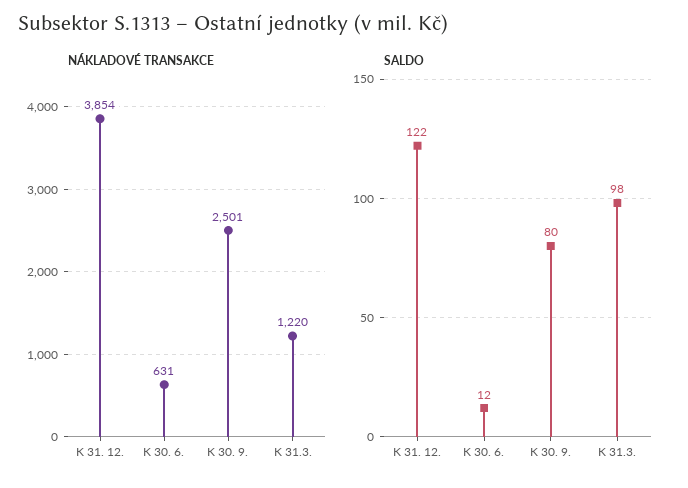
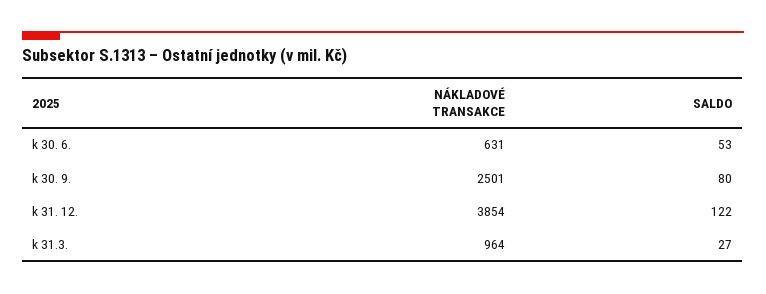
NÁKLADOVÉ TRANSAKCE, K 31.3.: 1220 -> 964
SALDO, K 30. 6.: 12 -> 53
SALDO, K 31.3.: 98 -> 27

